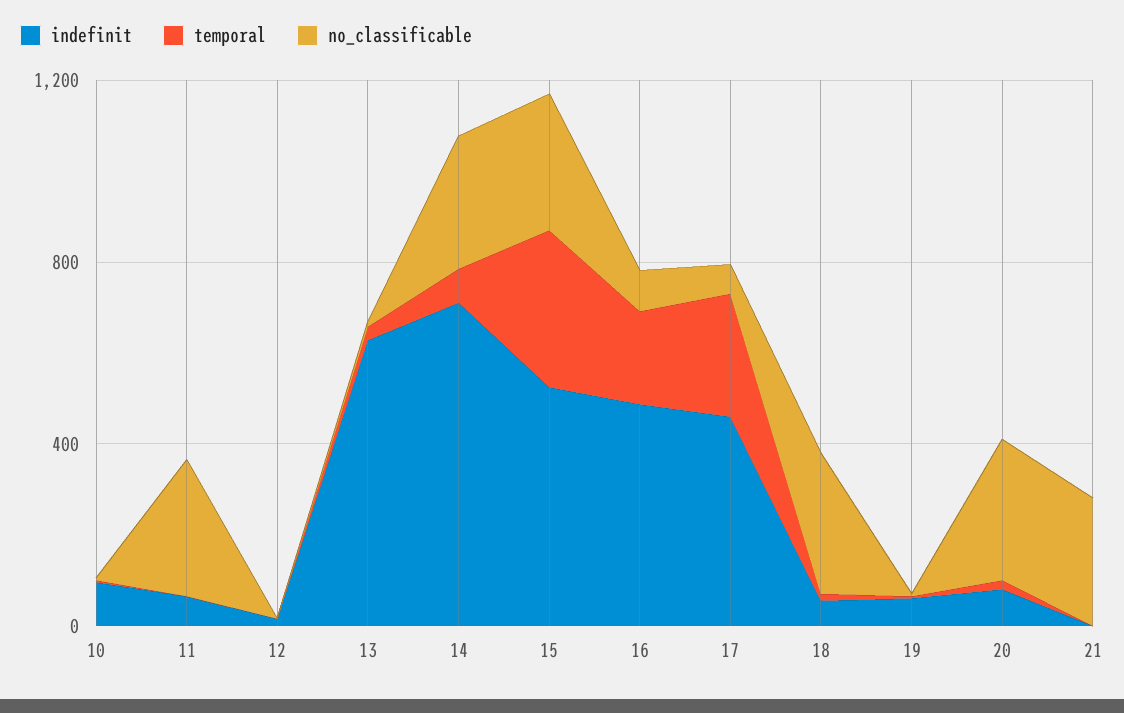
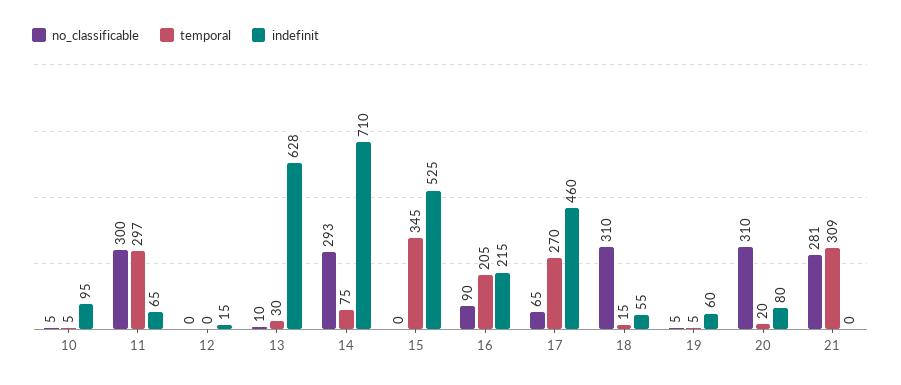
temporal, 11: 0 -> 297
no_classificable, 15: 300 -> 0
indefinit, 16: 500 -> 215
temporal, 21: 0 -> 309

